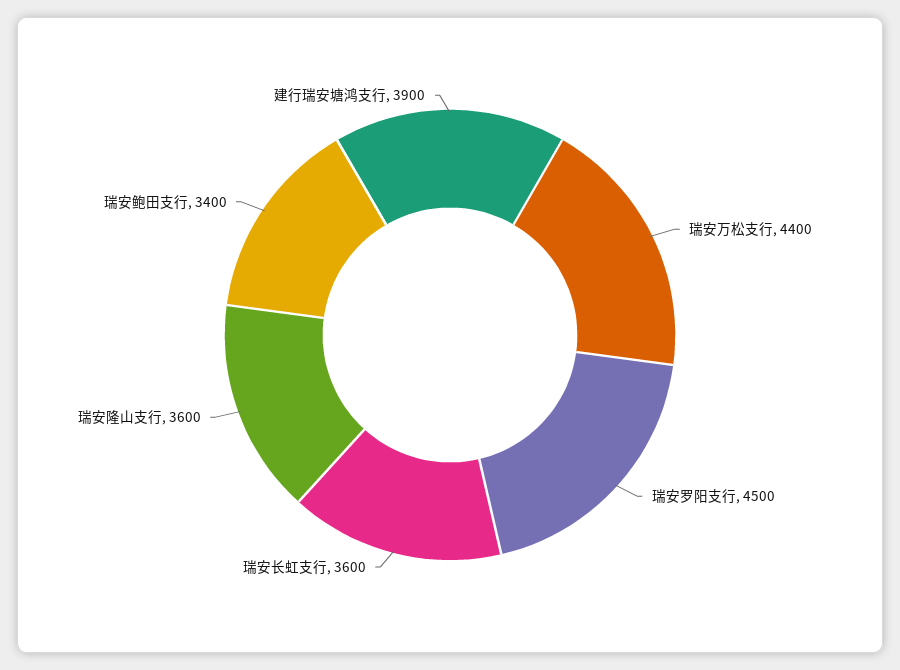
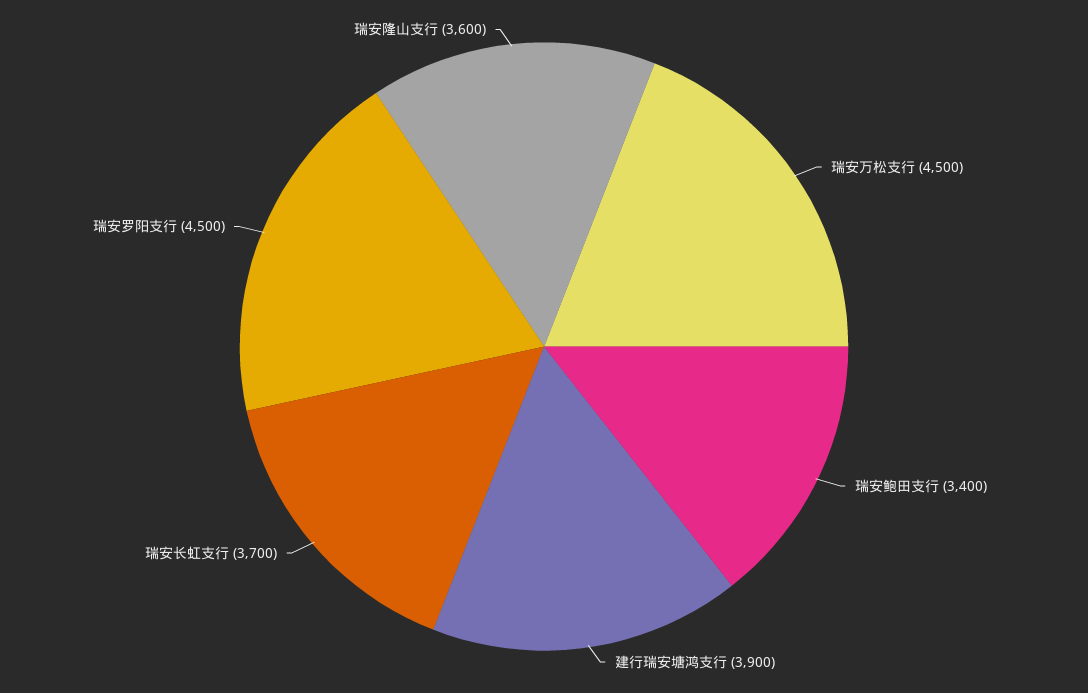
瑞安万松支行: 4400 -> 4500
瑞安长虹支行: 3600 -> 3700

